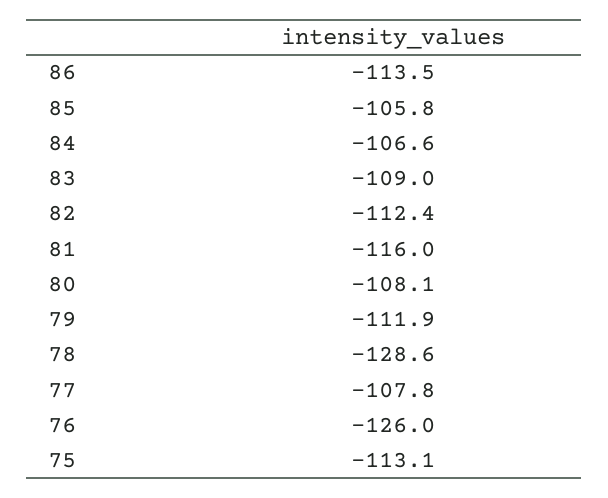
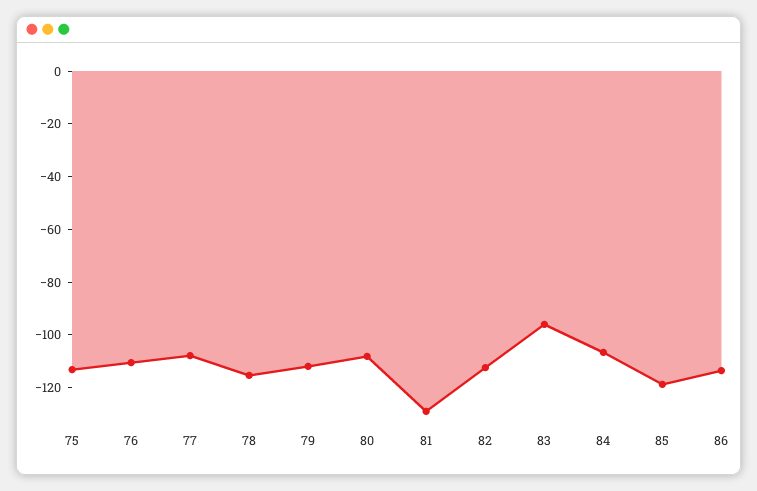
85: -105.8 -> -120
83: -109 -> -95
81: -116 -> -130
78: -128.6 -> -115
76: -126 -> -110

